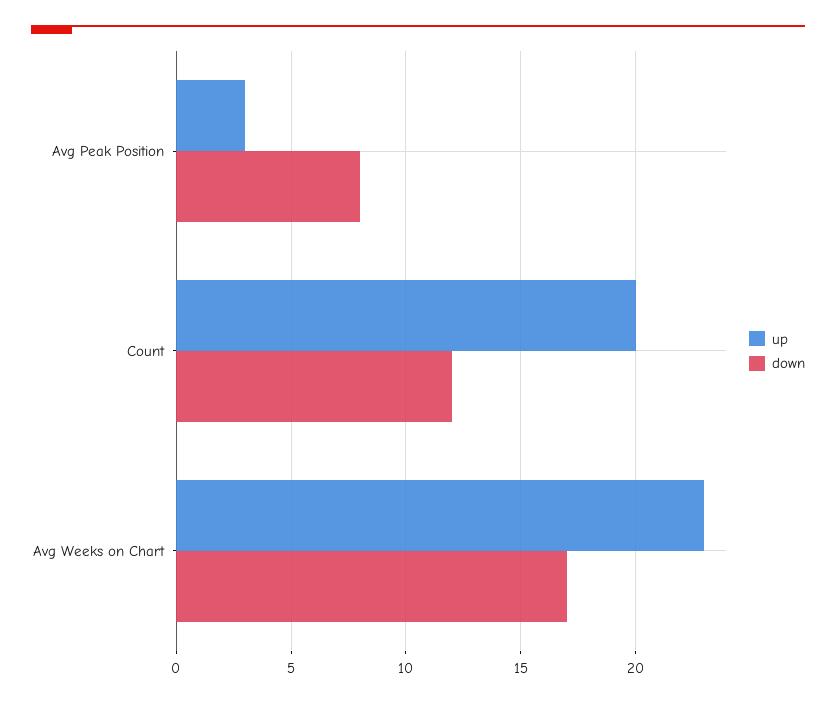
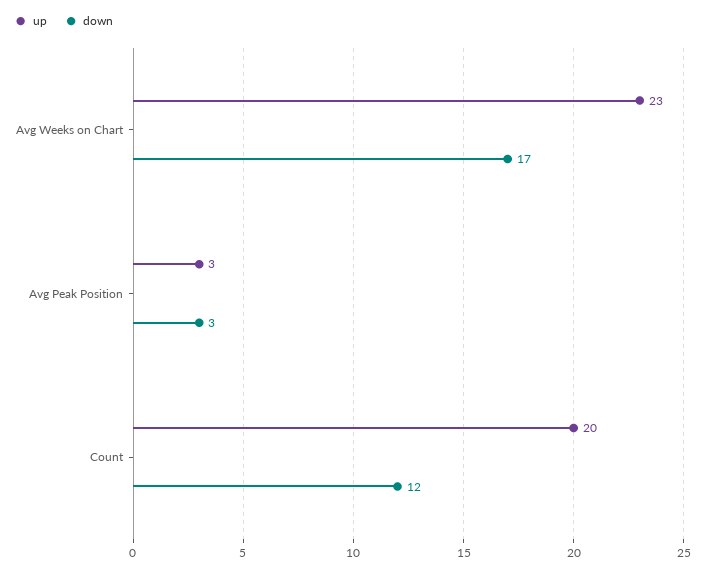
down, Avg Peak Position: 8 -> 3

